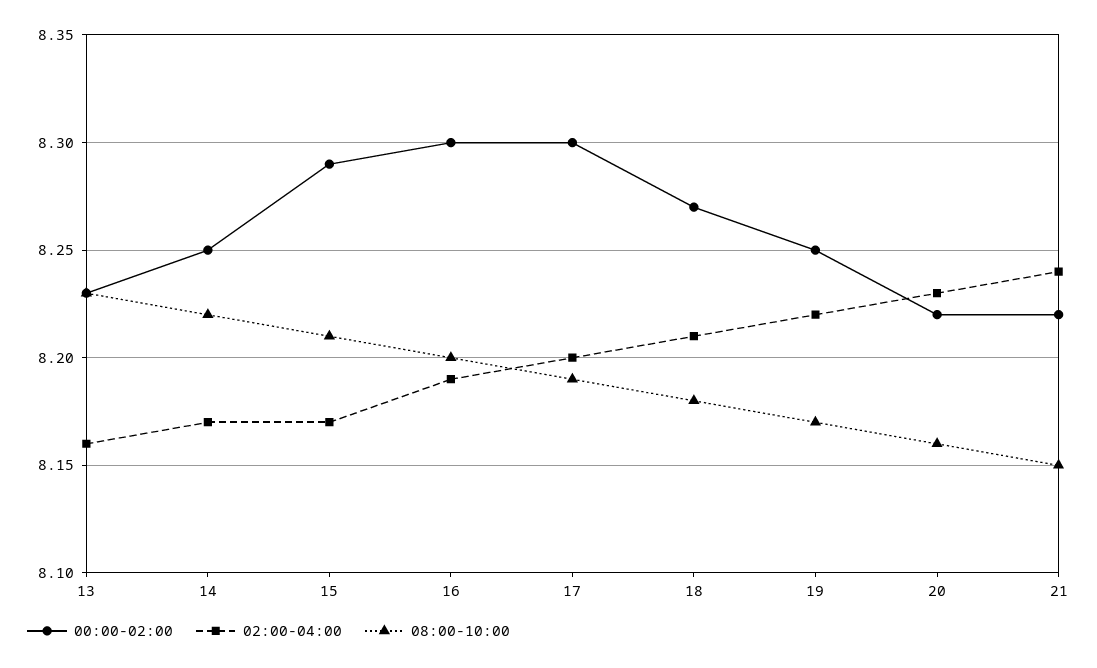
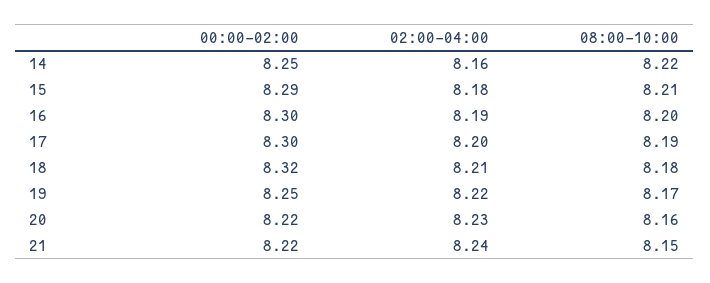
00:00-02:00, 13: 8.23 -> none
02:00-04:00, 13: 8.16 -> none
08:00-10:00, 13: 8.23 -> none
02:00-04:00, 14: 8.17 -> 8.16
02:00-04:00, 15: 8.17 -> 8.18
00:00-02:00, 18: 8.27 -> 8.32

